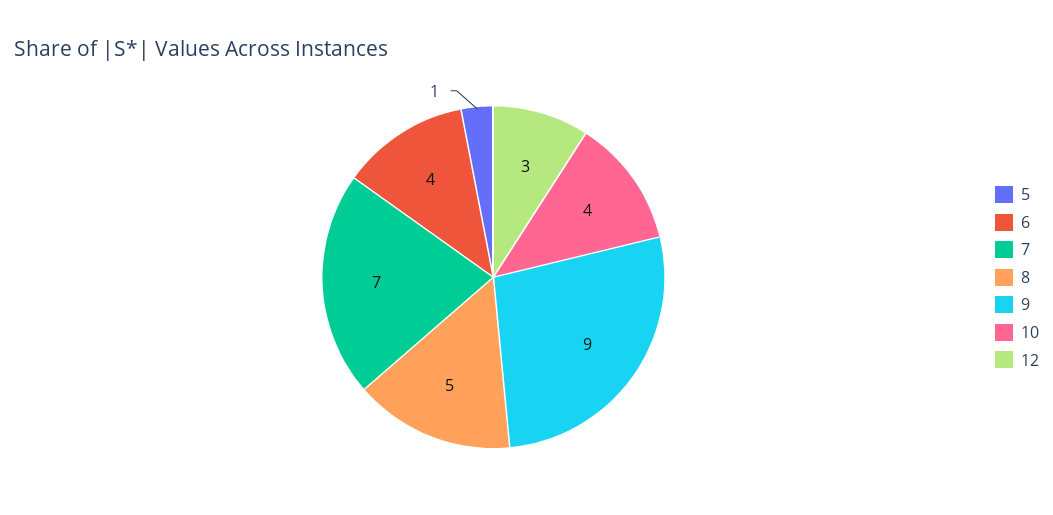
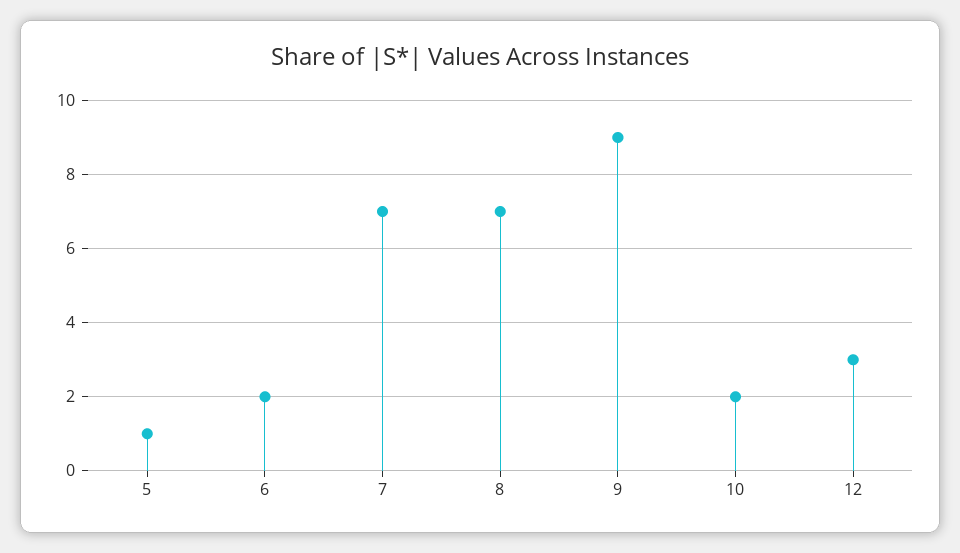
6: 4 -> 2
8: 5 -> 7
10: 4 -> 2

